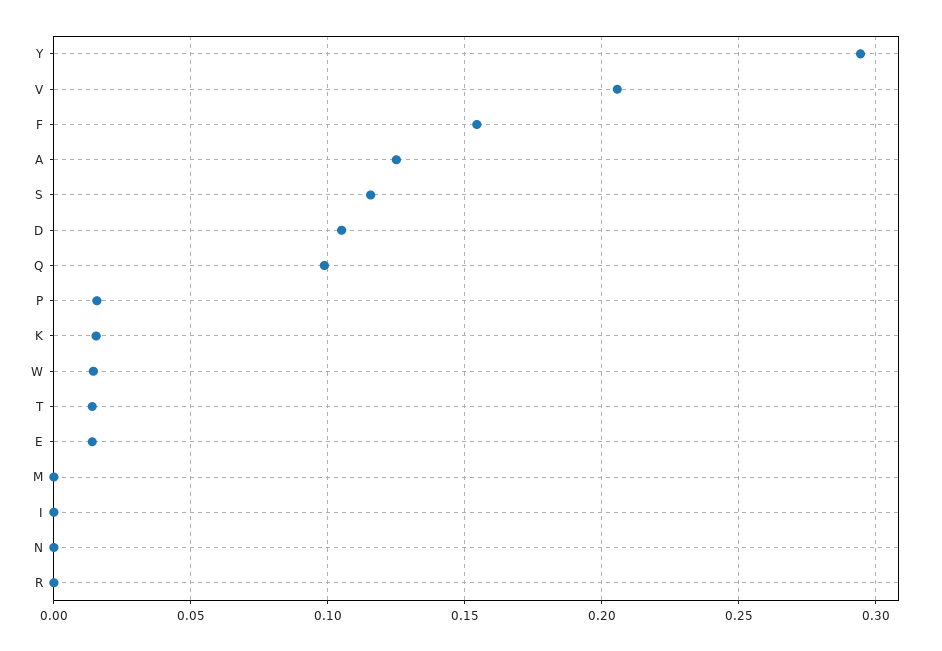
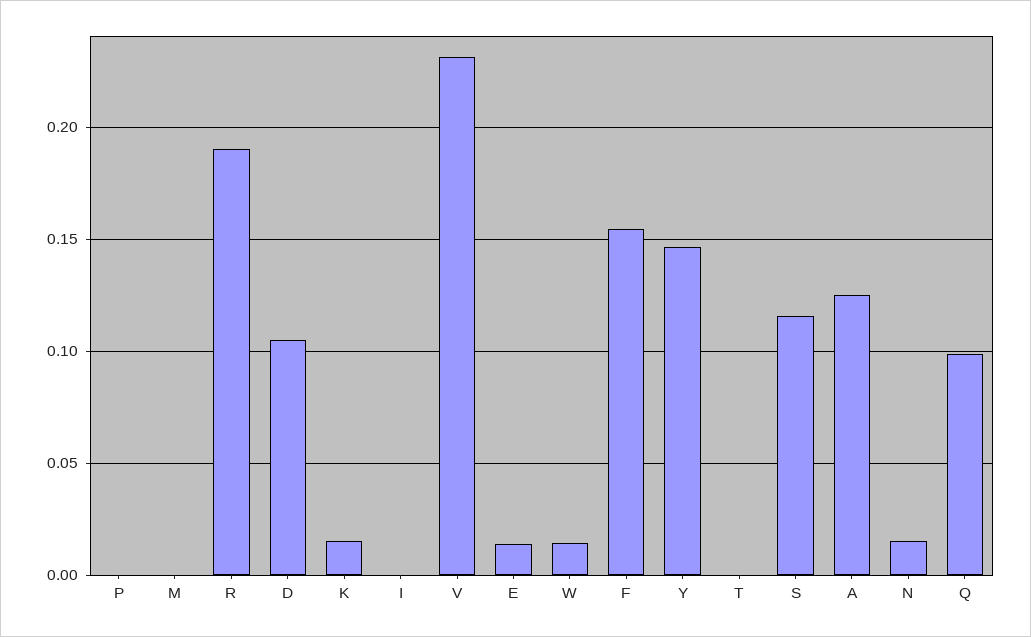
Y: 0.295 -> 0.145
V: 0.205 -> 0.23
P: 0.015 -> 0
T: 0.015 -> 0
N: 0 -> 0.015
R: 0 -> 0.19

